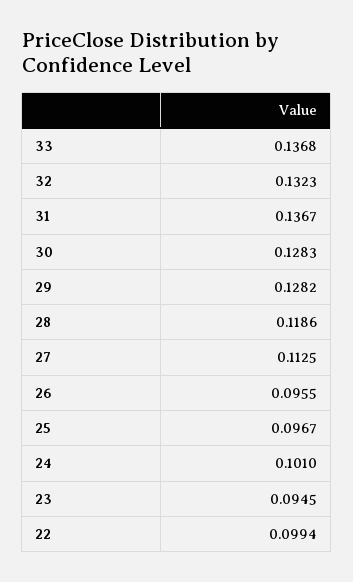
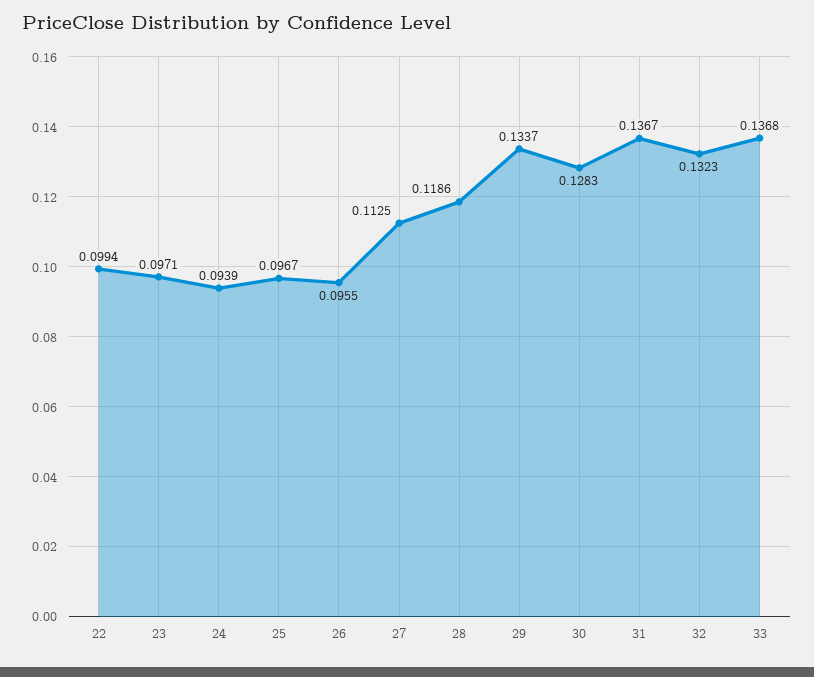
29: 0.1282 -> 0.1337
24: 0.101 -> 0.0939
23: 0.0945 -> 0.0971

